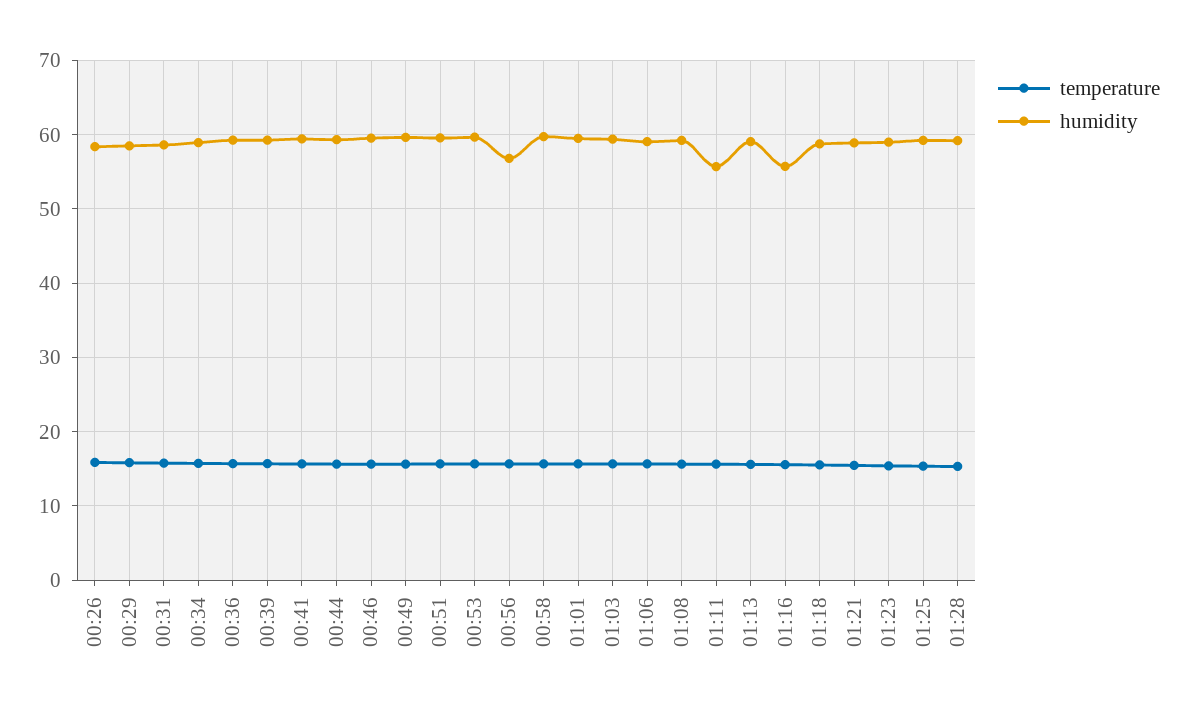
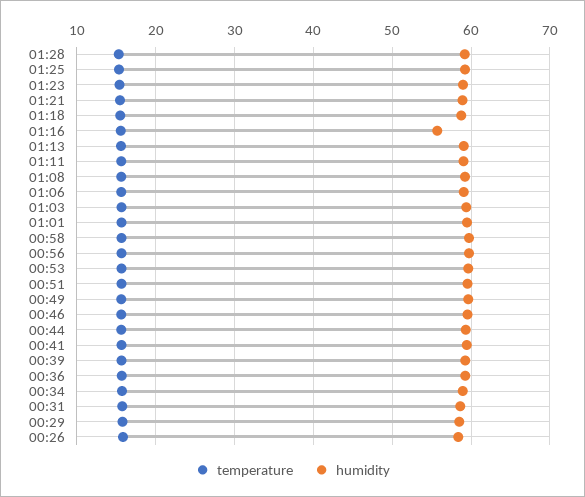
humidity, 00:56: 57 -> 60
humidity, 01:11: 56 -> 59

